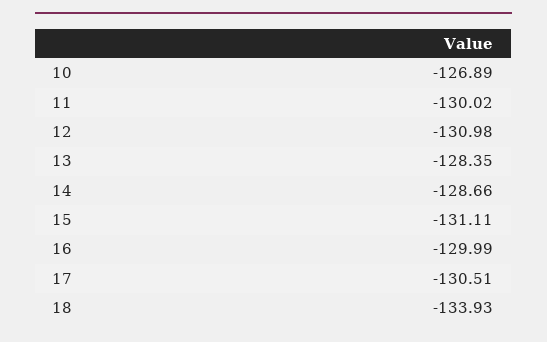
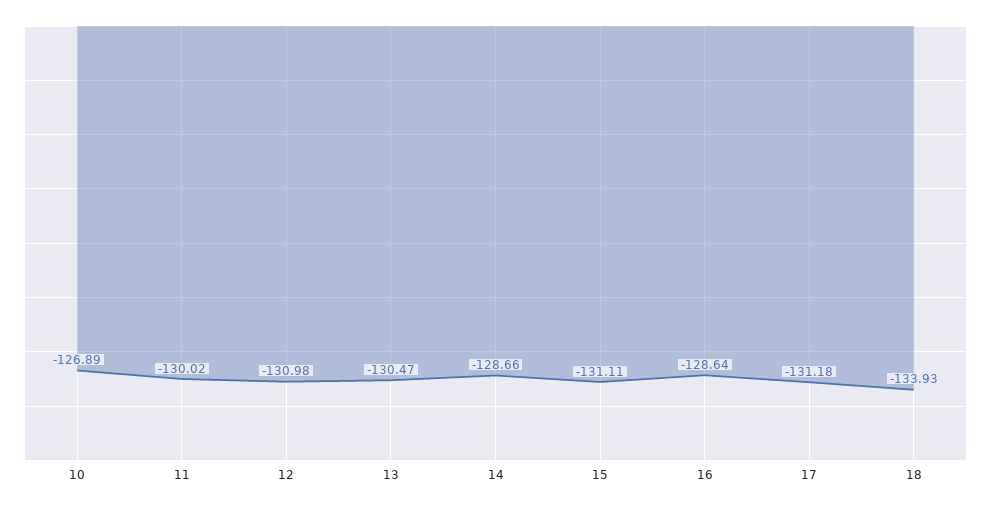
13: -128.35 -> -130.47
16: -129.99 -> -128.64
17: -130.51 -> -131.18

